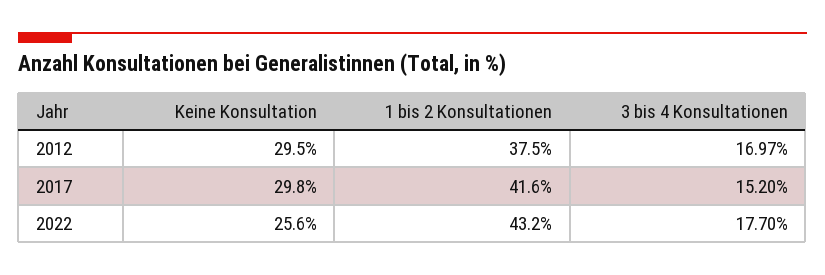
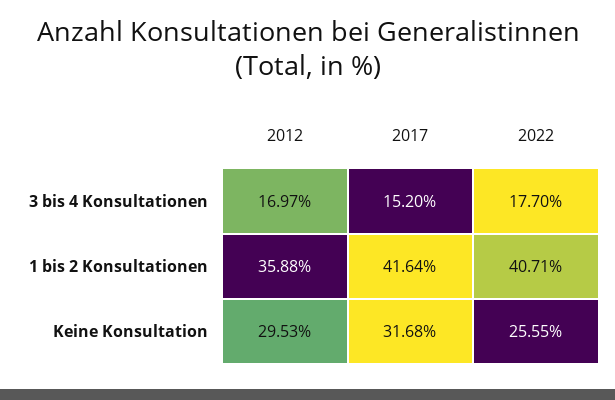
1 bis 2 Konsultationen, 2012: 37.5 -> 35.88
Keine Konsultation, 2017: 29.8 -> 31.68
1 bis 2 Konsultationen, 2022: 43.2 -> 40.71

